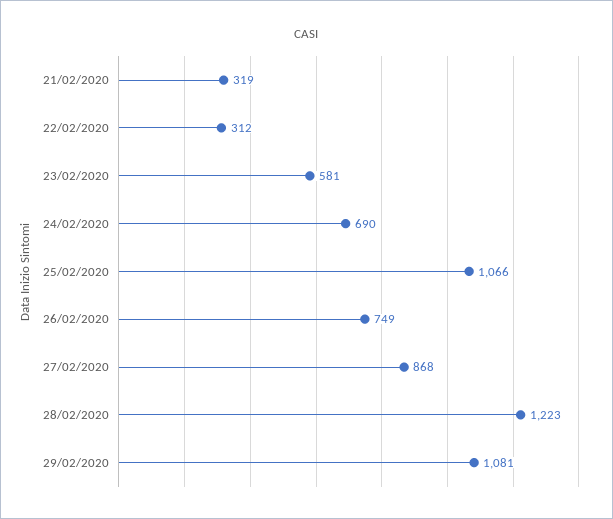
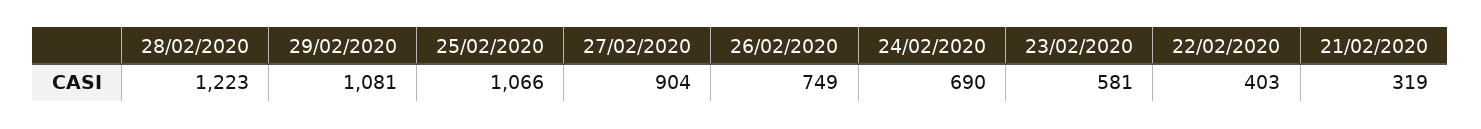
22/02/2020: 312 -> 403
27/02/2020: 868 -> 904

